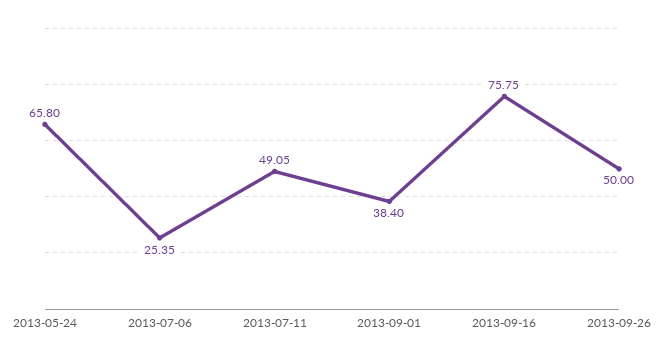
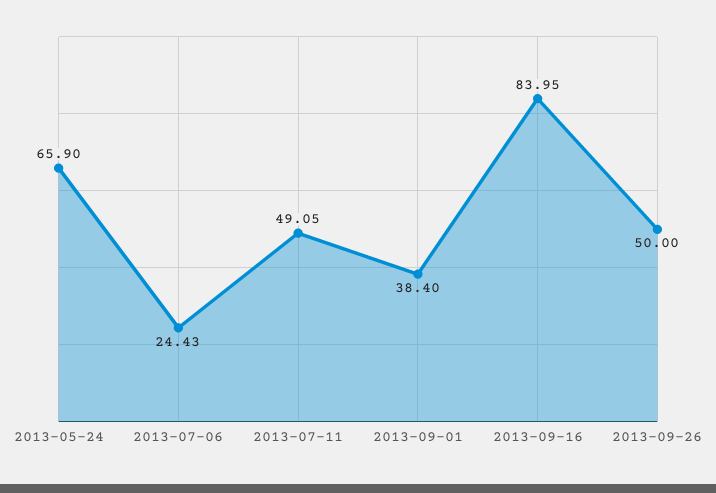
2013-05-24: 65.8 -> 65.9
2013-07-06: 25.35 -> 24.43
2013-09-16: 75.75 -> 83.95

